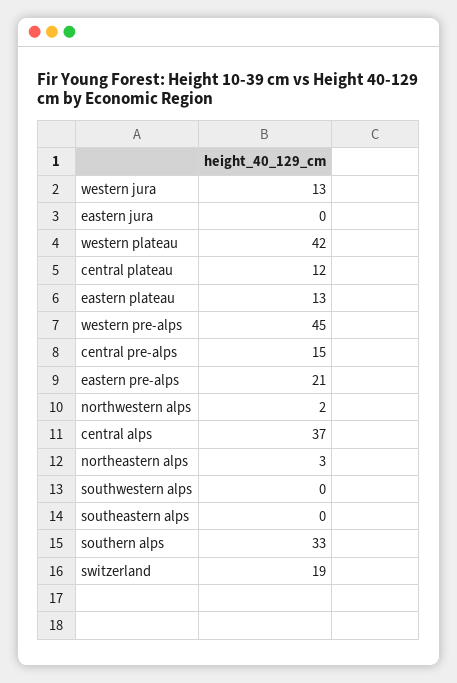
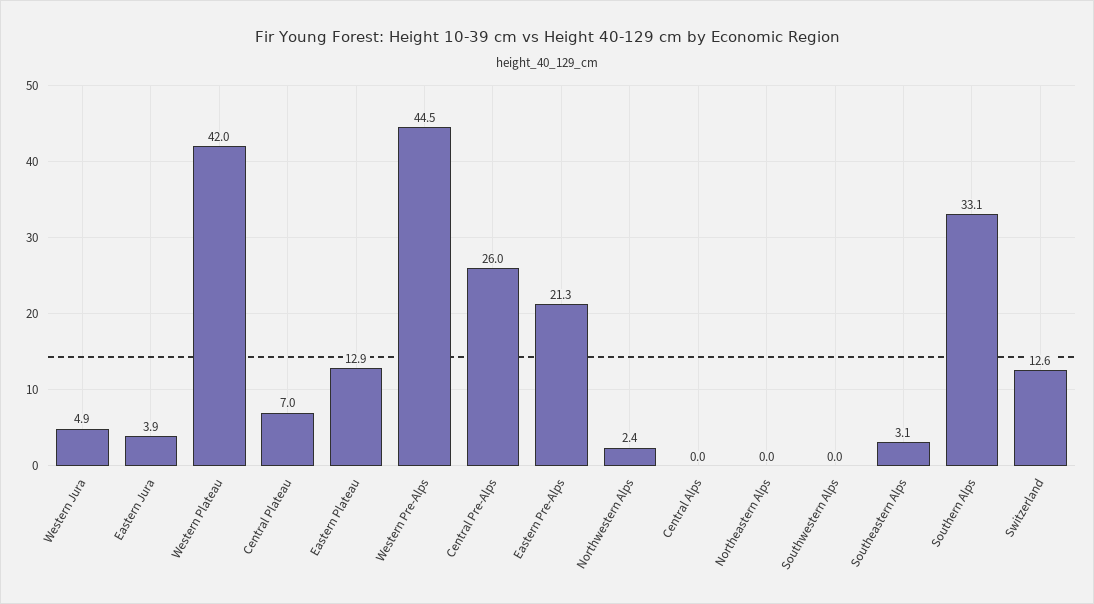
western jura: 13 -> 4.9
eastern jura: 0 -> 3.9
central plateau: 12 -> 7
central pre-alps: 15 -> 26
central alps: 37 -> 0
northeastern alps: 3 -> 0
southeastern alps: 0 -> 3.1
switzerland: 19 -> 12.6

